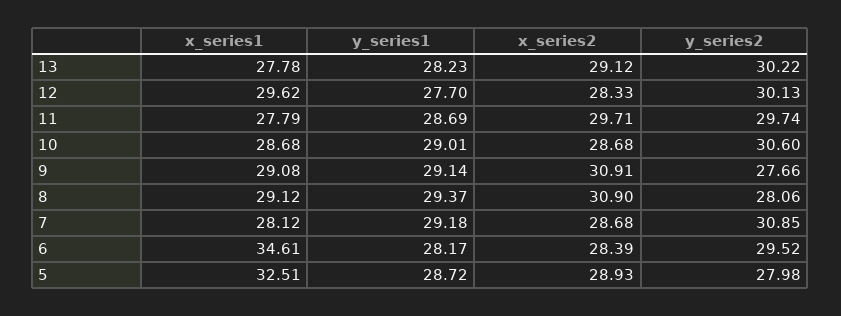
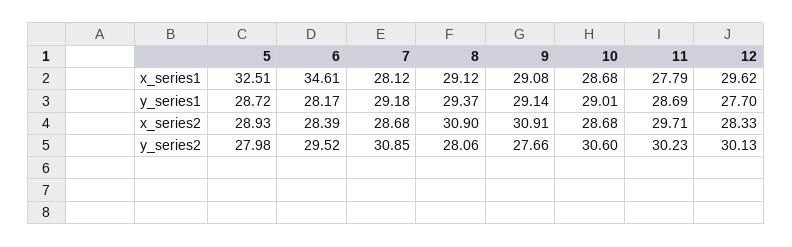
x_series1, 13: 27.78 -> none
y_series1, 13: 28.23 -> none
x_series2, 13: 29.12 -> none
y_series2, 13: 30.22 -> none
y_series2, 11: 29.74 -> 30.23

